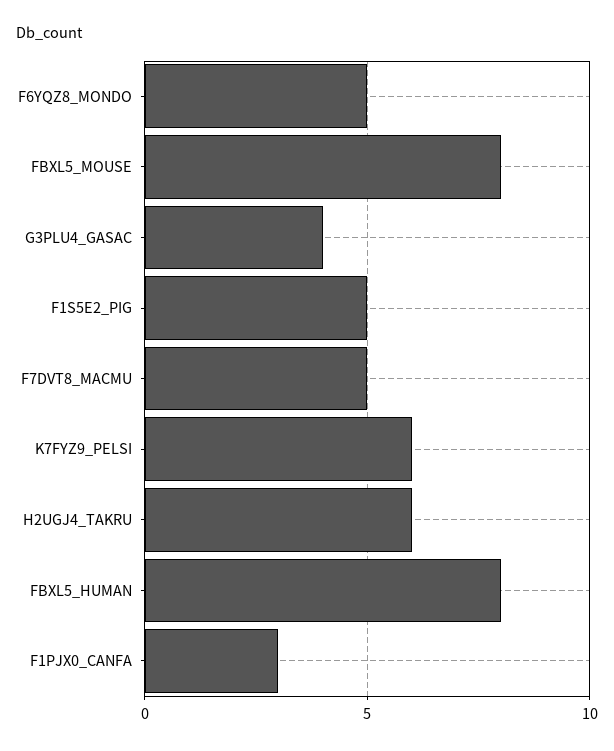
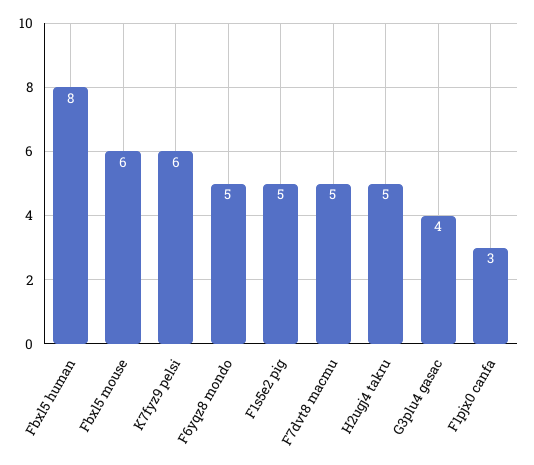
FBXL5_MOUSE: 8 -> 6
H2UGJ4_TAKRU: 6 -> 5

